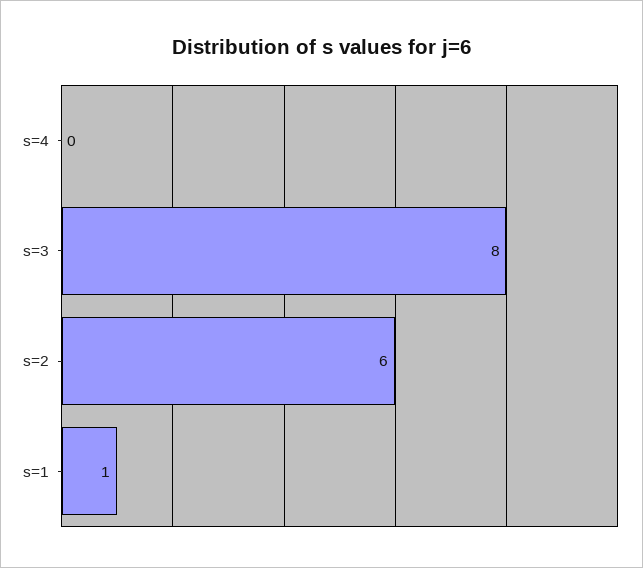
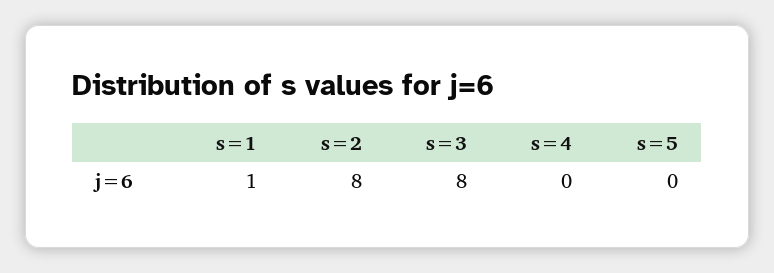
s=2: 6 -> 8
s=5: none -> 0

